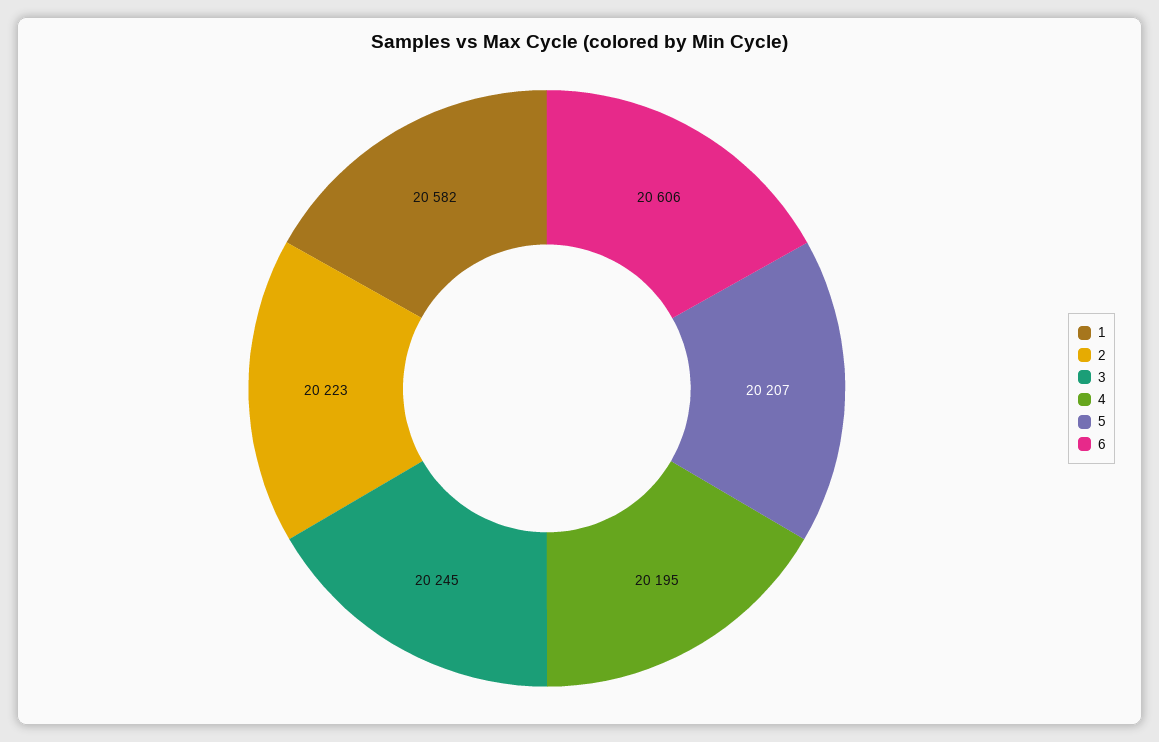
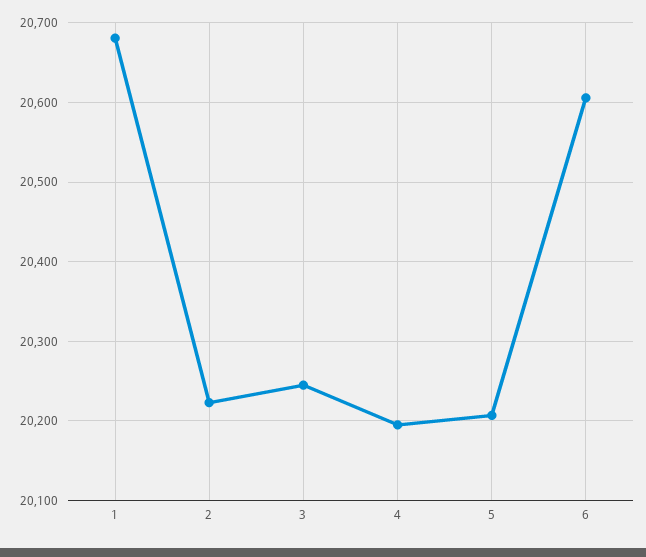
1: 20582 -> 20680

